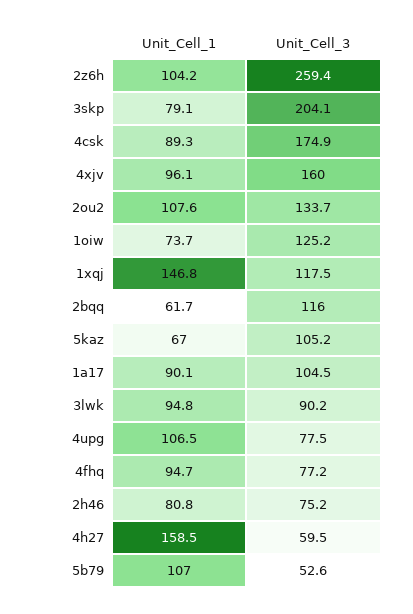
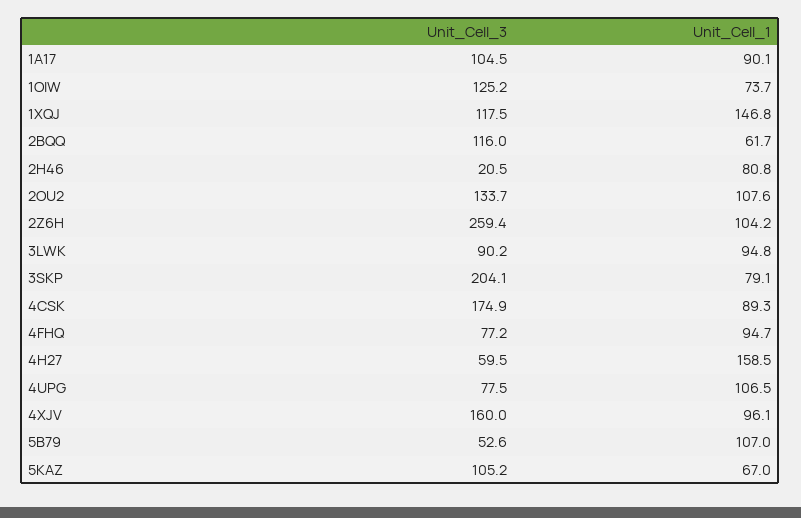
Unit_Cell_3, 2h46: 75.2 -> 20.5

